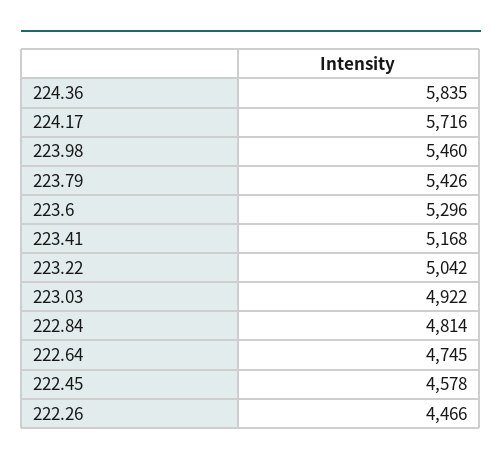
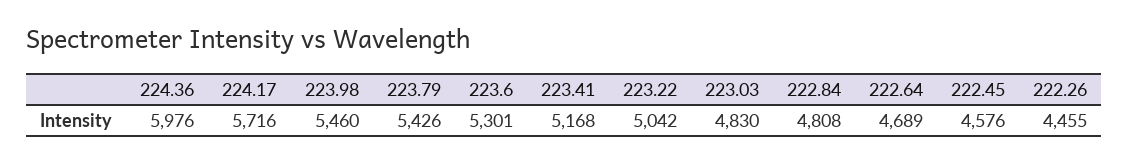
224.36: 5835 -> 5976
223.6: 5296 -> 5301
223.03: 4922 -> 4830
222.84: 4814 -> 4808
222.64: 4745 -> 4689
222.45: 4578 -> 4576
222.26: 4466 -> 4455

